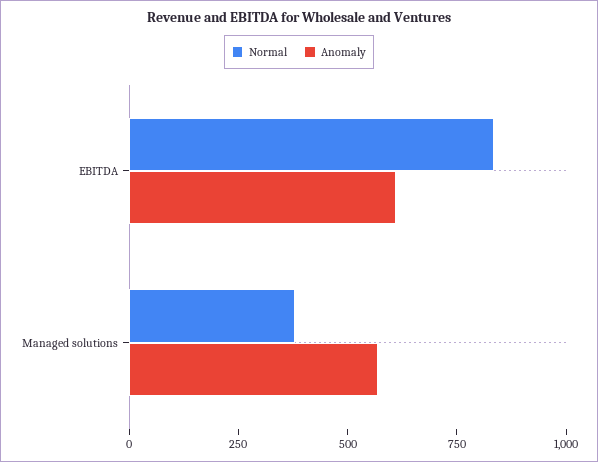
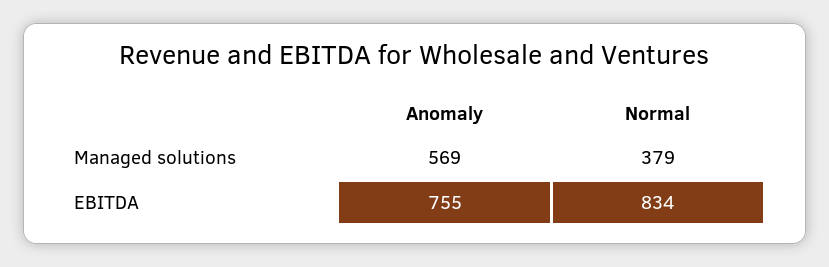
Anomaly, EBITDA: 600 -> 755

